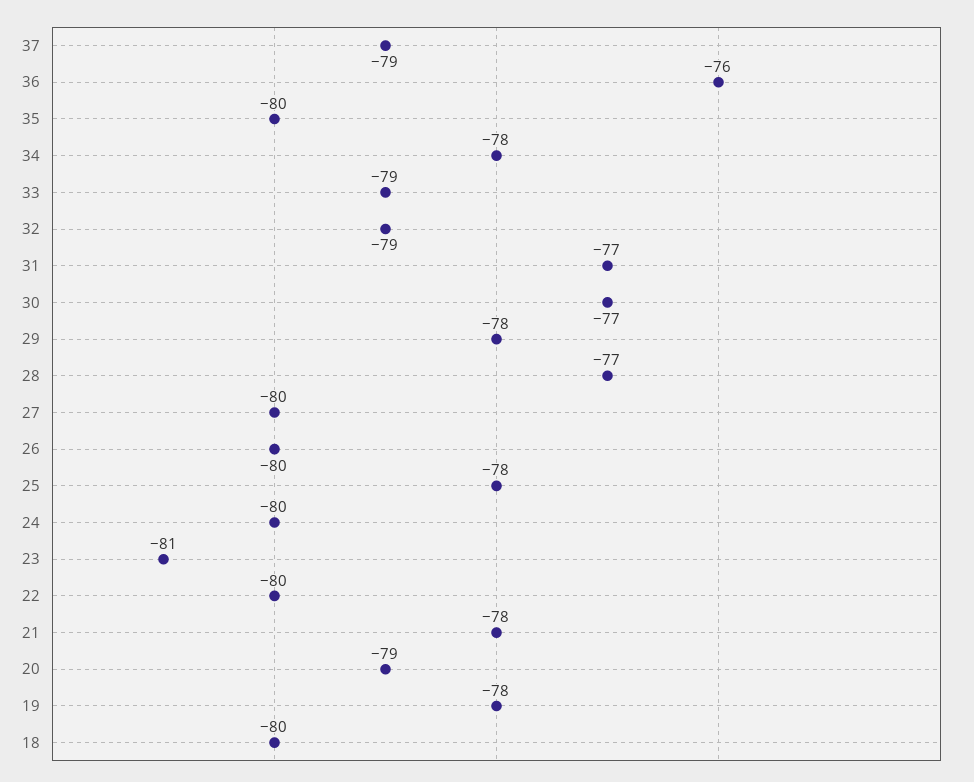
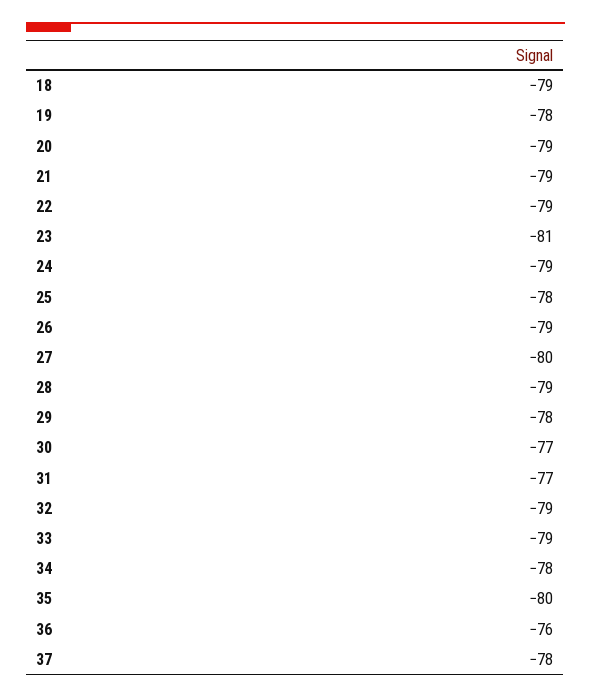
37: -79 -> -78
28: -77 -> -79
26: -80 -> -79
24: -80 -> -79
22: -80 -> -79
21: -78 -> -79
18: -80 -> -79

